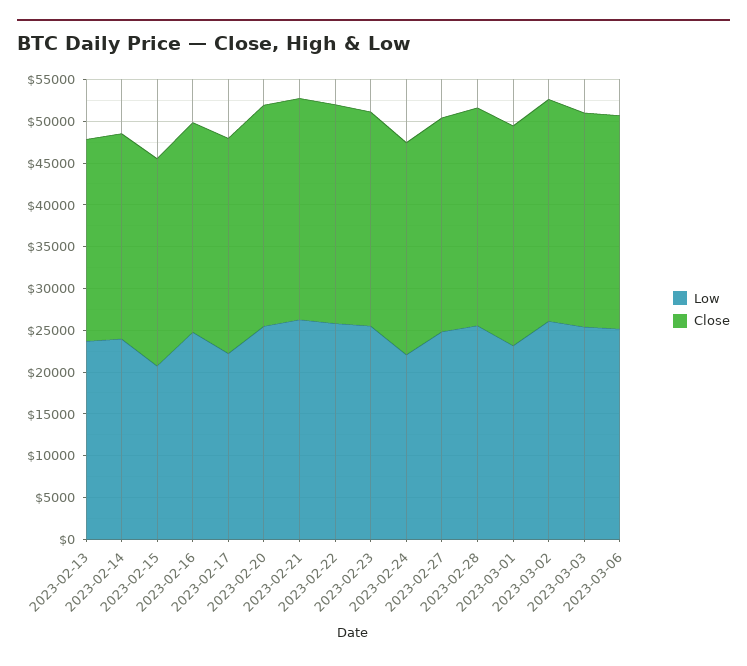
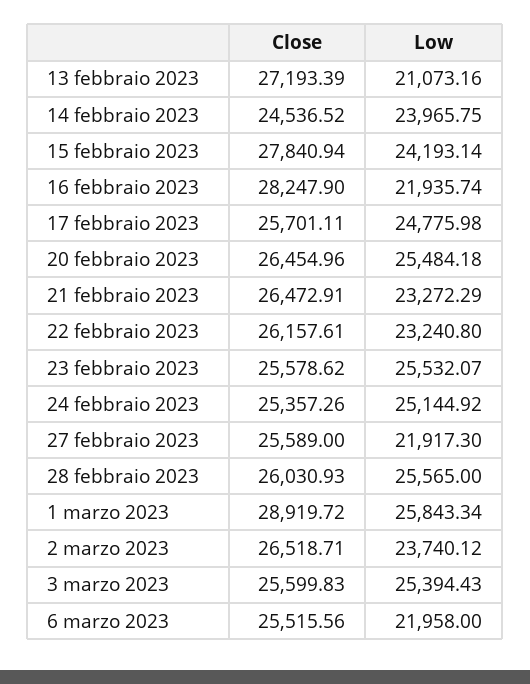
Low, 2023-02-13: 24000 -> 21073.16
Close, 2023-02-13: 24000 -> 27193.39
Low, 2023-02-15: 21000 -> 24193.14
Close, 2023-02-15: 25000 -> 27840.94
Low, 2023-02-16: 25000 -> 21935.74
Close, 2023-02-16: 25000 -> 28247.9
Low, 2023-02-17: 22000 -> 24775.98
Low, 2023-02-21: 26000 -> 23272.29
Low, 2023-02-22: 26000 -> 23240.8
Low, 2023-02-24: 22000 -> 25144.92
Low, 2023-02-27: 25000 -> 21917.3
Low, 2023-03-01: 23000 -> 25843.34
Close, 2023-03-01: 26000 -> 28919.72
Low, 2023-03-02: 26000 -> 23740.12
Low, 2023-03-06: 25000 -> 21958

